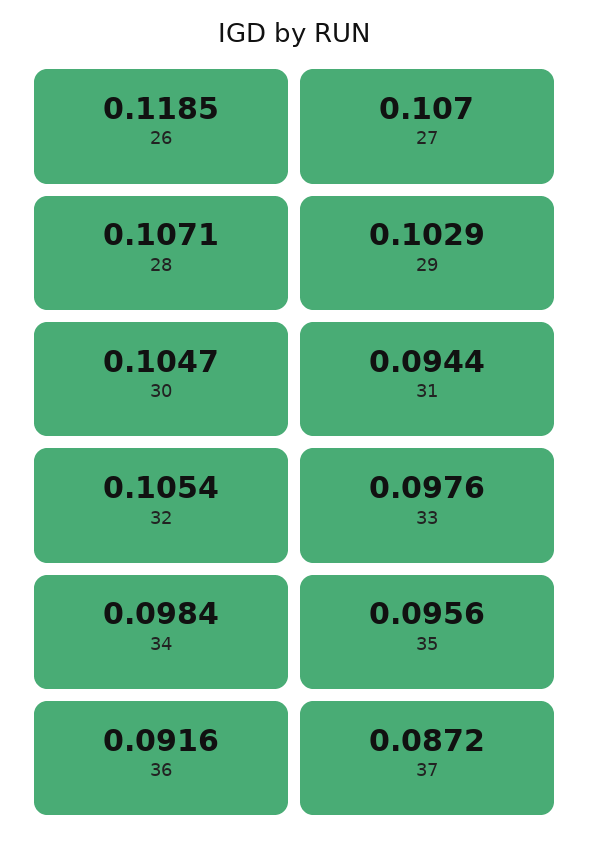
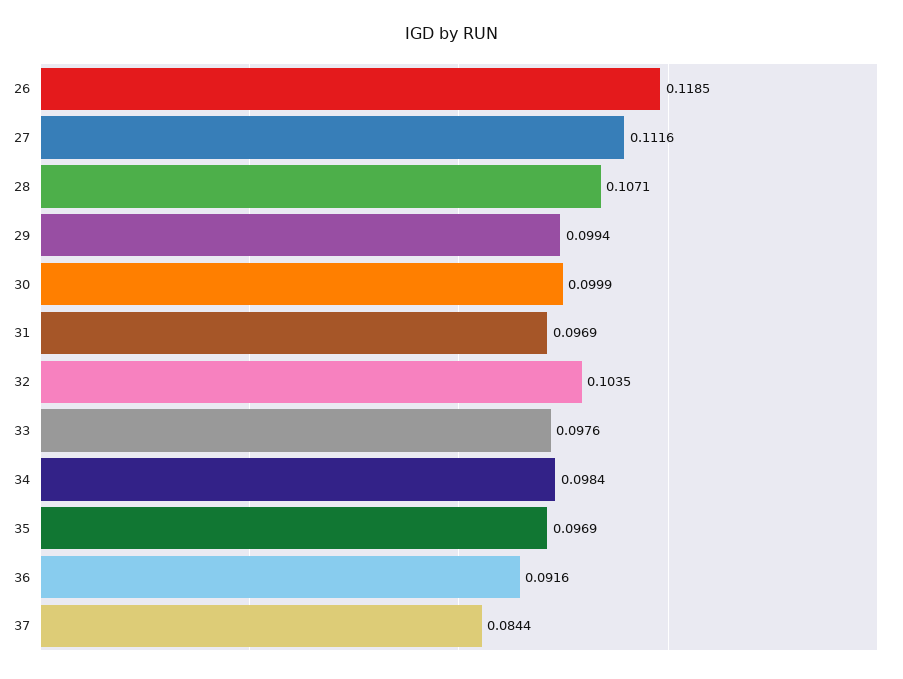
27: 0.107 -> 0.1116
29: 0.1029 -> 0.0994
30: 0.1047 -> 0.0999
31: 0.0944 -> 0.0969
32: 0.1054 -> 0.1035
35: 0.0956 -> 0.0969
37: 0.0872 -> 0.0844

